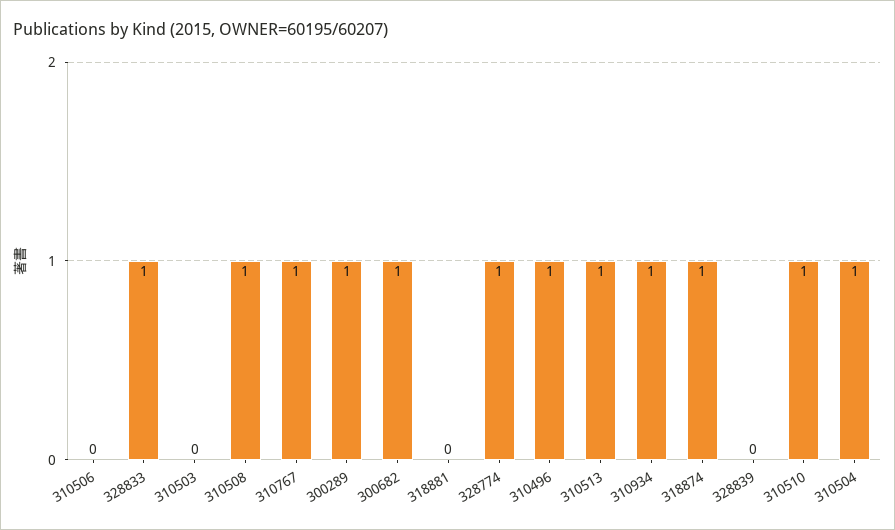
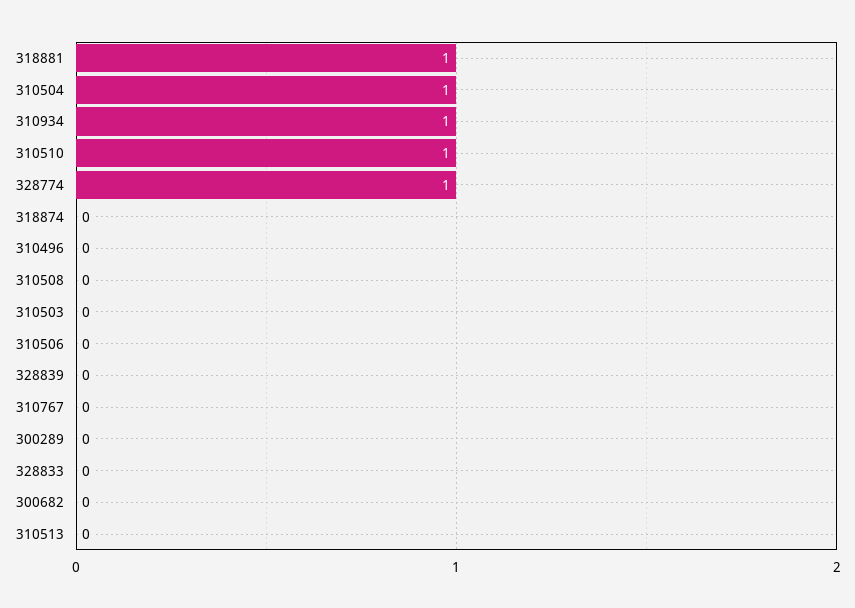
328833: 1 -> 0
310508: 1 -> 0
310767: 1 -> 0
300289: 1 -> 0
300682: 1 -> 0
318881: 0 -> 1
310496: 1 -> 0
310513: 1 -> 0
318874: 1 -> 0

